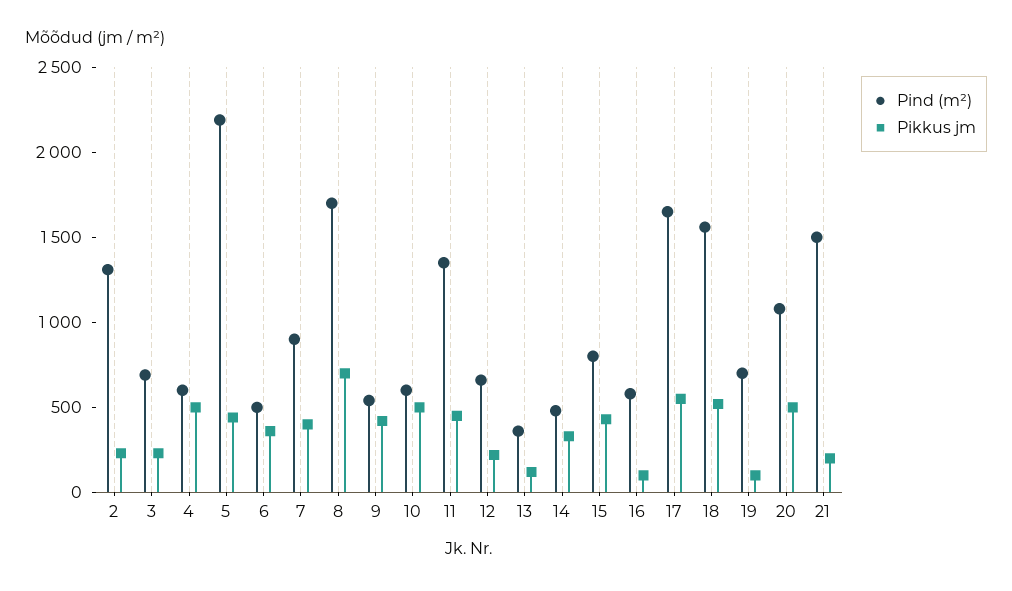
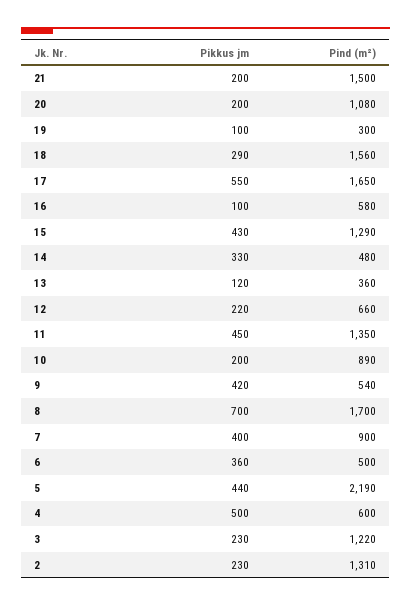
Pind (m²), 3: 700 -> 1220
Pind (m²), 10: 600 -> 890
Pikkus jm, 10: 500 -> 200
Pind (m²), 15: 800 -> 1290
Pikkus jm, 18: 500 -> 290
Pind (m²), 19: 700 -> 300
Pikkus jm, 20: 500 -> 200

